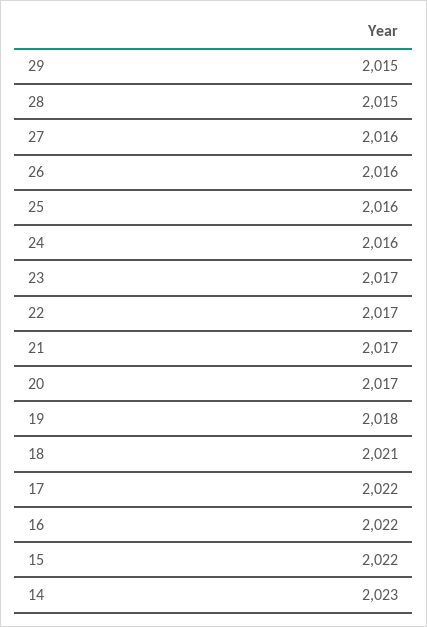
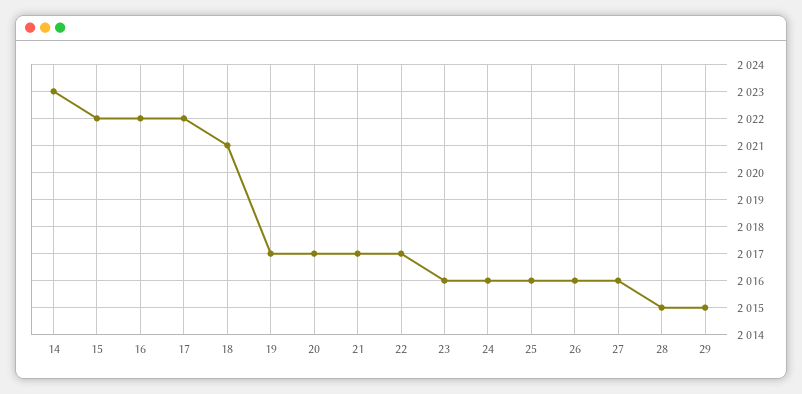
23: 2017 -> 2016
19: 2018 -> 2017

